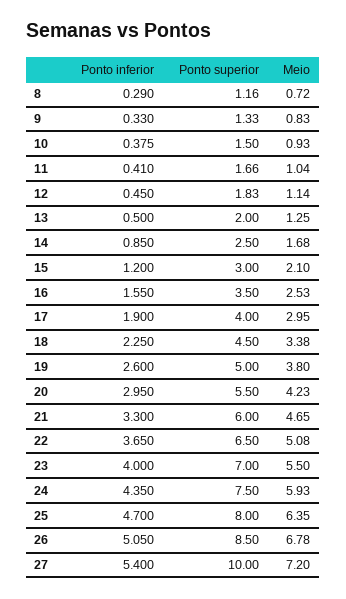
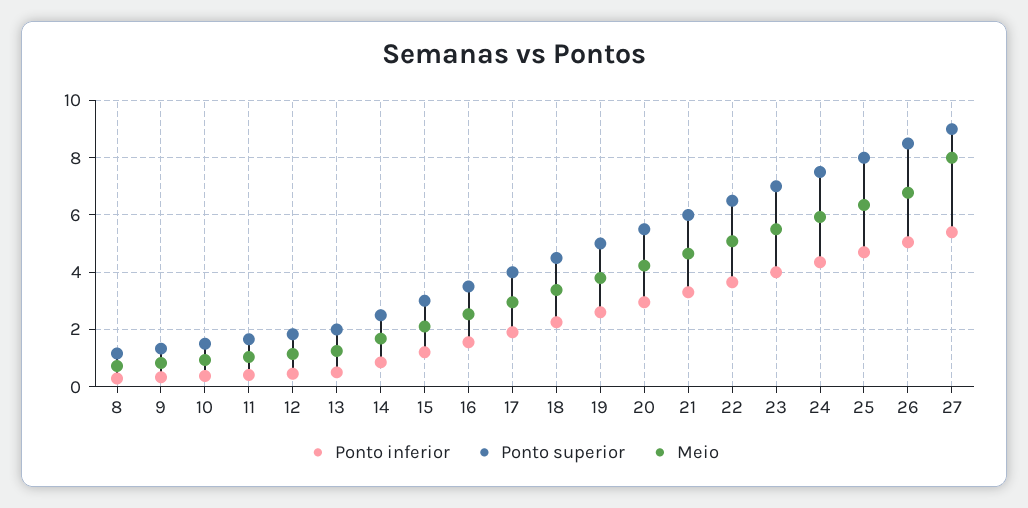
Ponto superior, 27: 10 -> 9
Meio, 27: 7.2 -> 8

